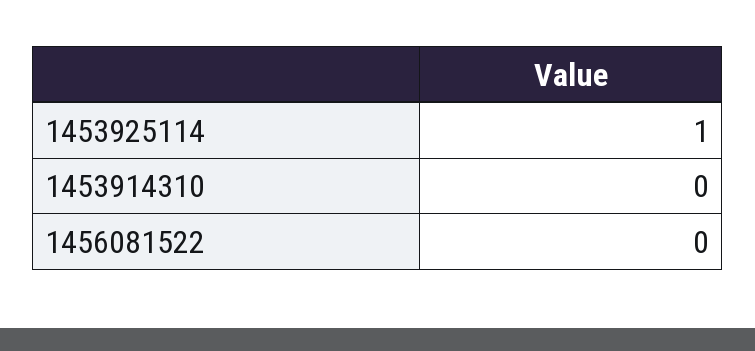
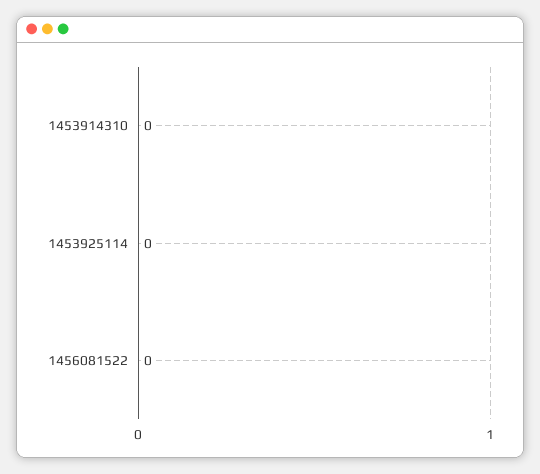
1453925114: 1 -> 0

